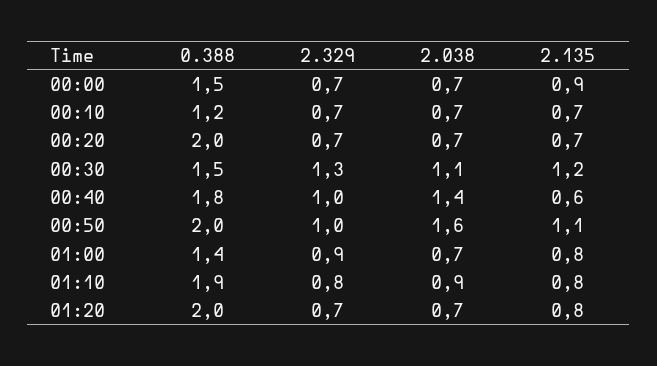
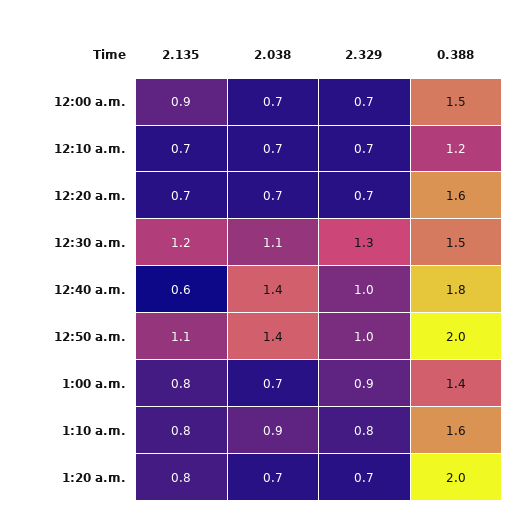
0.388, 00:20: 2 -> 1.6
2.038, 00:50: 1.6 -> 1.4
0.388, 01:10: 1.9 -> 1.6

